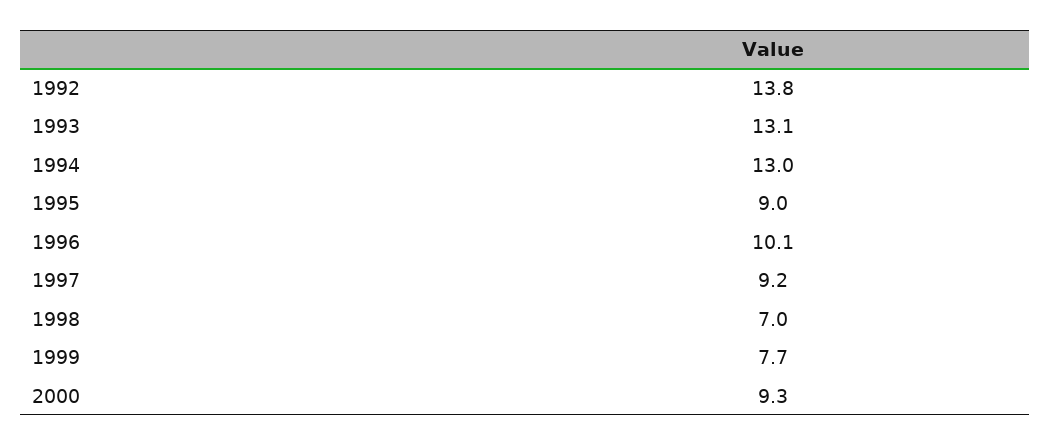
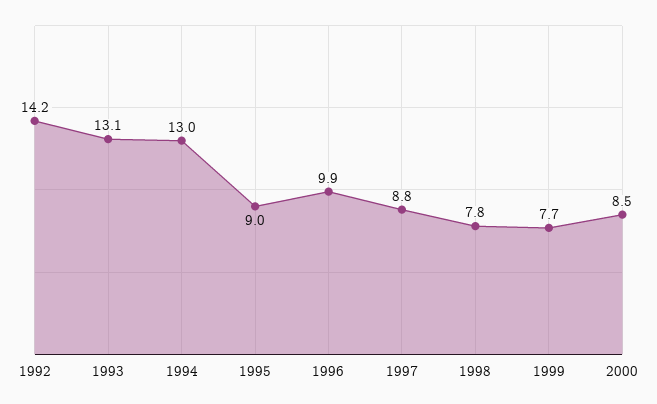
1992: 13.8 -> 14.2
1996: 10.1 -> 9.9
1997: 9.2 -> 8.8
1998: 7 -> 7.8
2000: 9.3 -> 8.5

